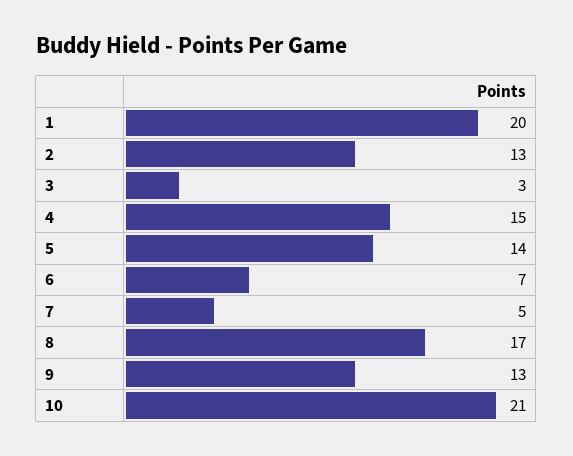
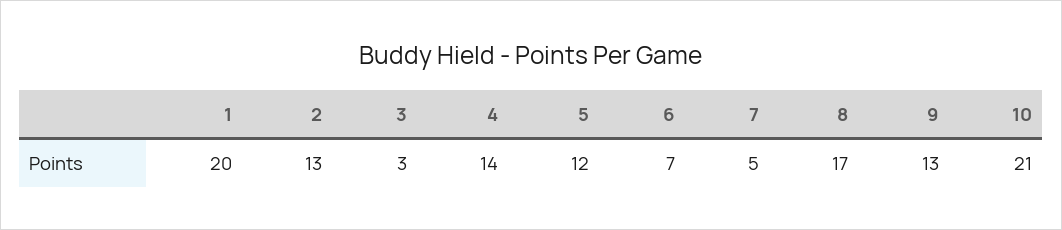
4: 15 -> 14
5: 14 -> 12

